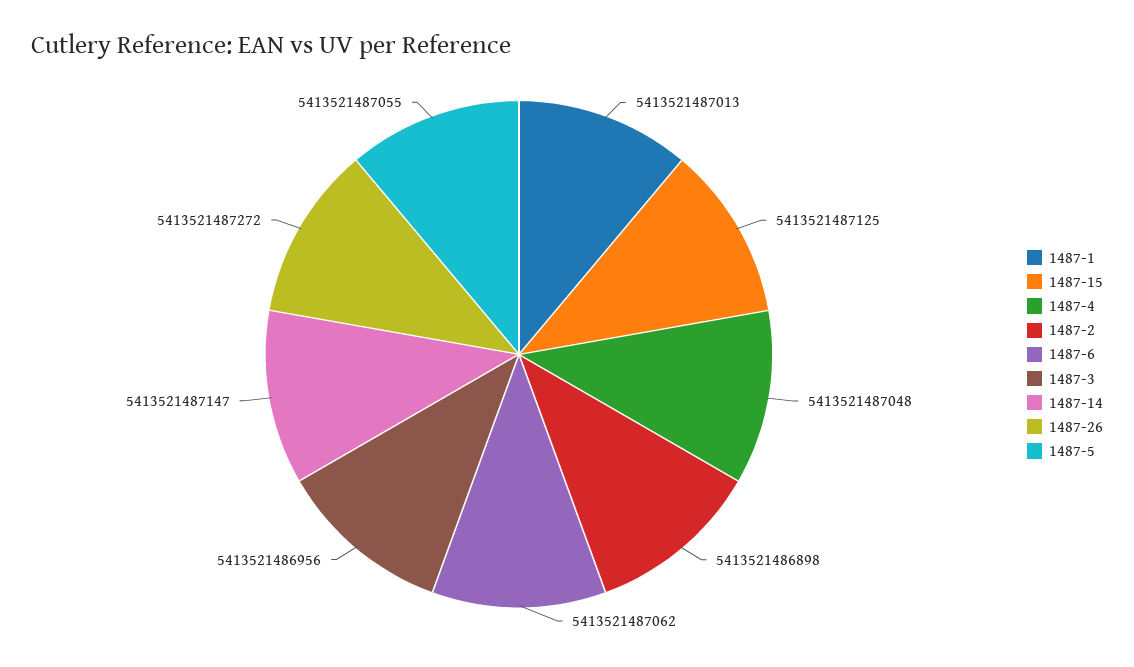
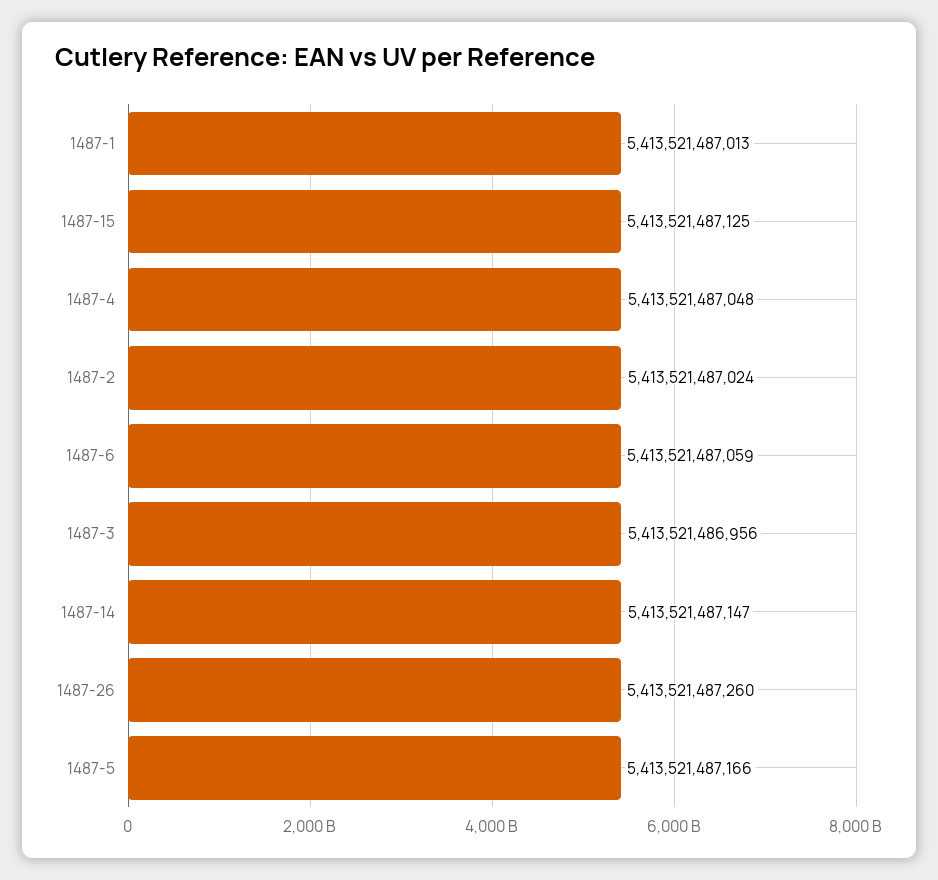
1487-2: 5413521486898 -> 5413521487024
1487-6: 5413521487062 -> 5413521487059
1487-26: 5413521487272 -> 5413521487260
1487-5: 5413521487055 -> 5413521487166

